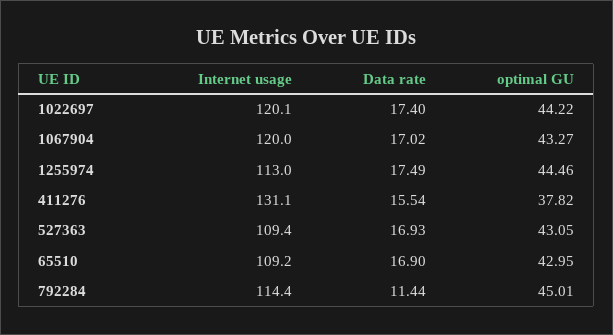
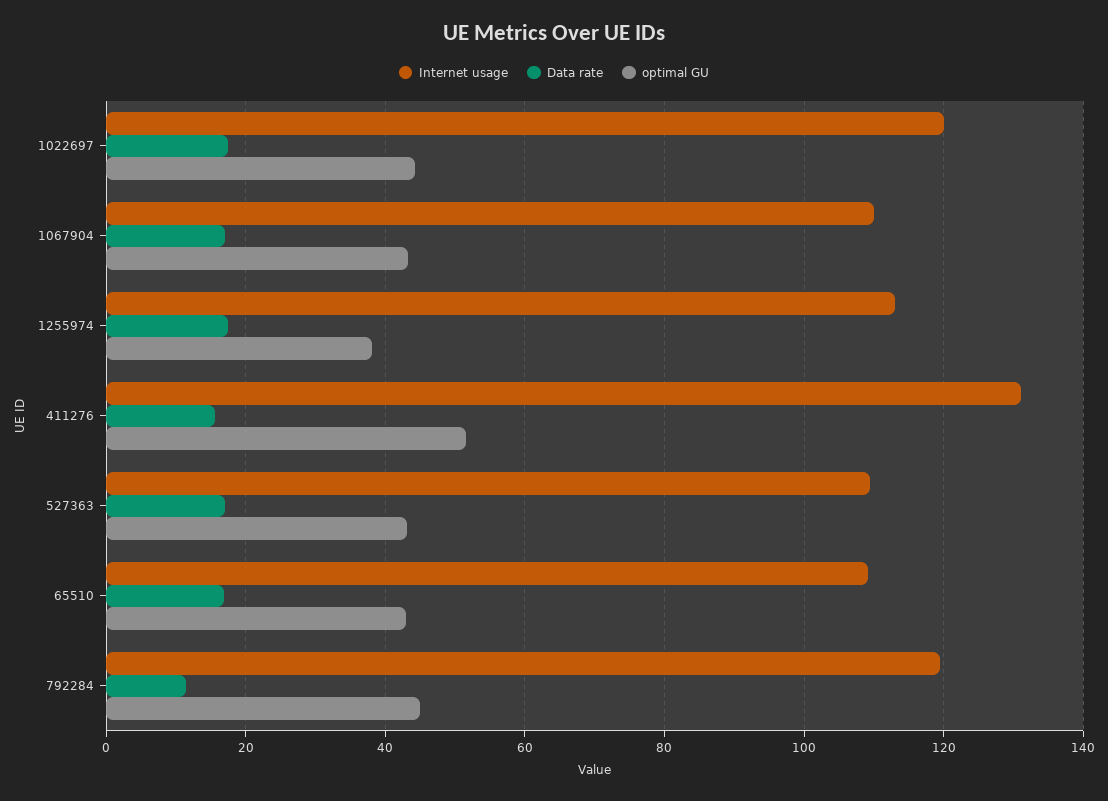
Internet usage, 1067904: 120 -> 110
optimal GU, 1255974: 44.46 -> 38
optimal GU, 411276: 37.82 -> 52
Internet usage, 792284: 114.4 -> 120

